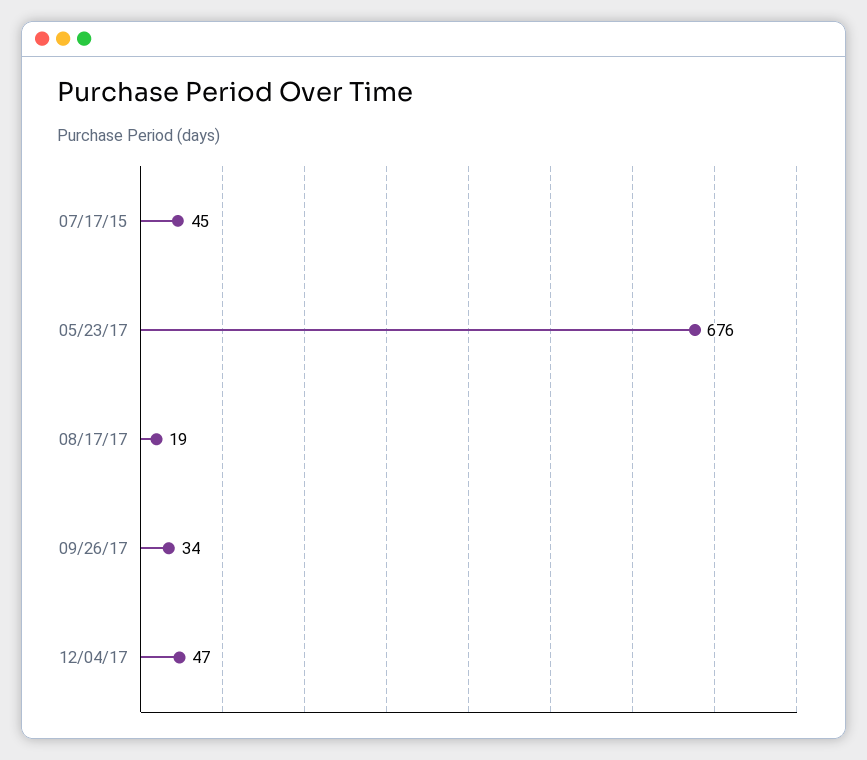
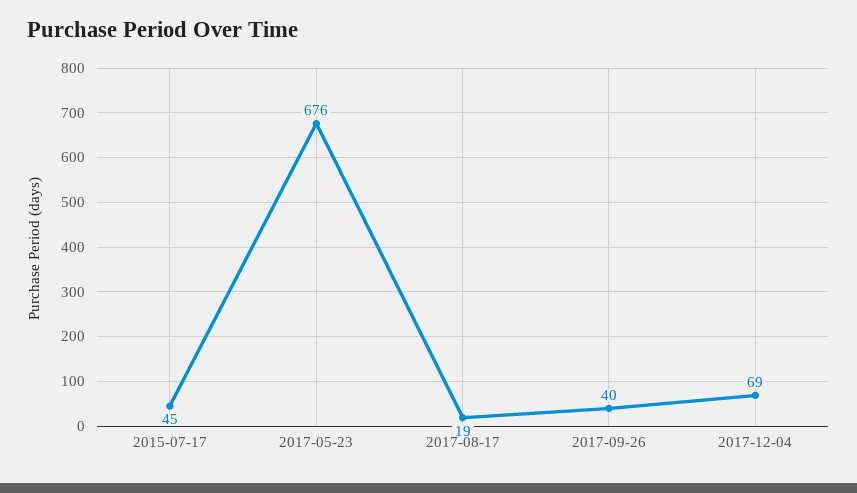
09/26/17: 34 -> 40
12/04/17: 47 -> 69

